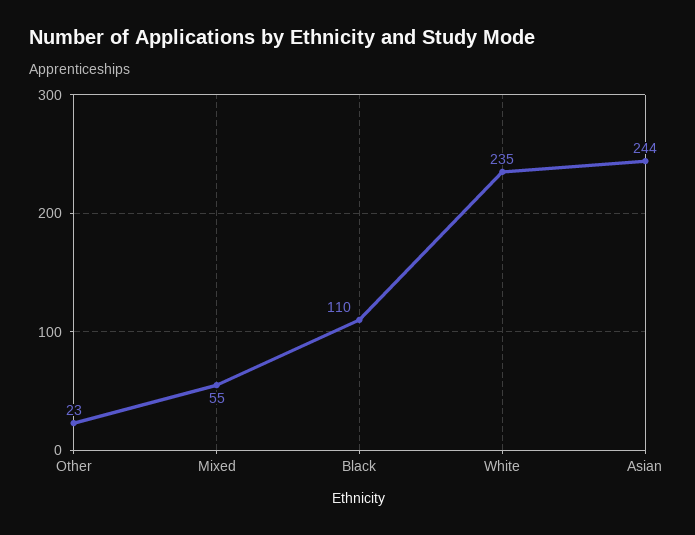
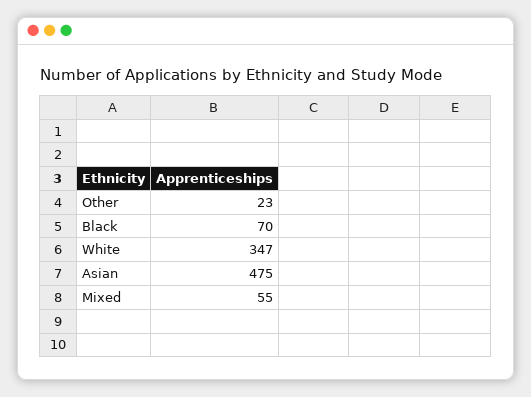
Black: 110 -> 70
White: 235 -> 347
Asian: 244 -> 475

